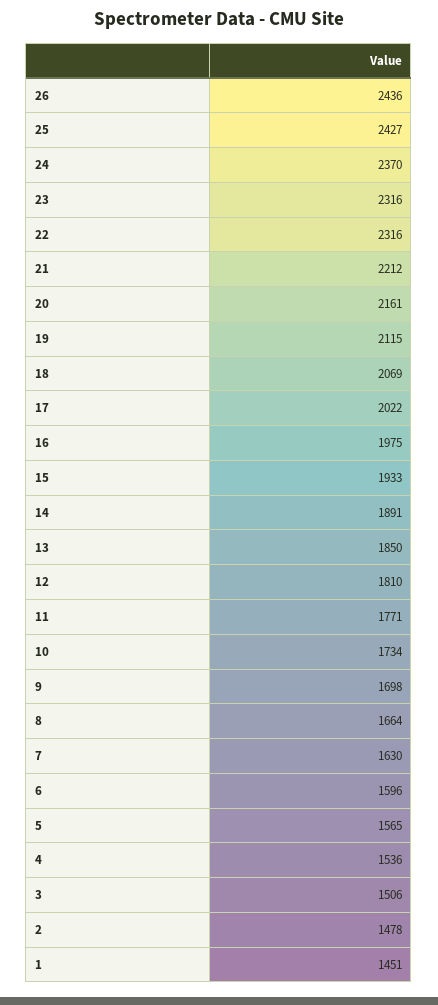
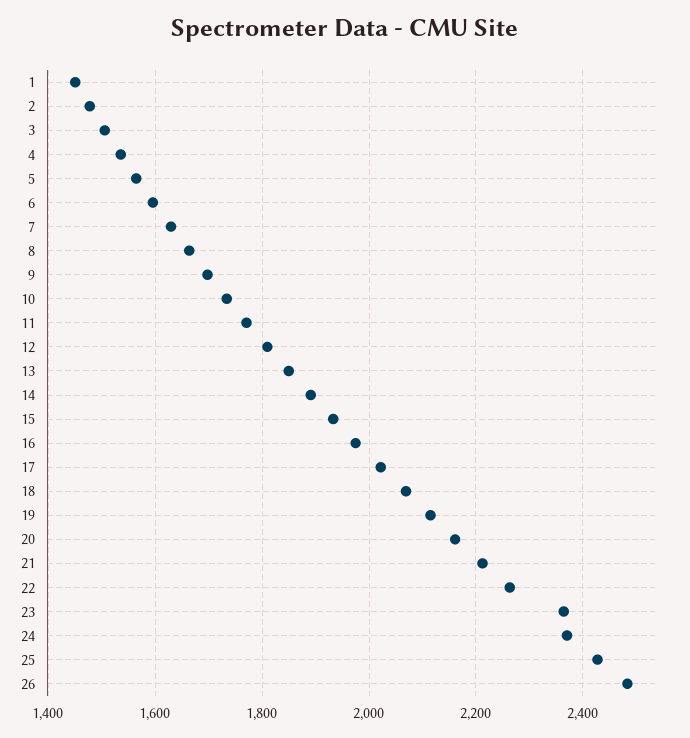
26: 2436 -> 2480
23: 2316 -> 2360
22: 2316 -> 2260

